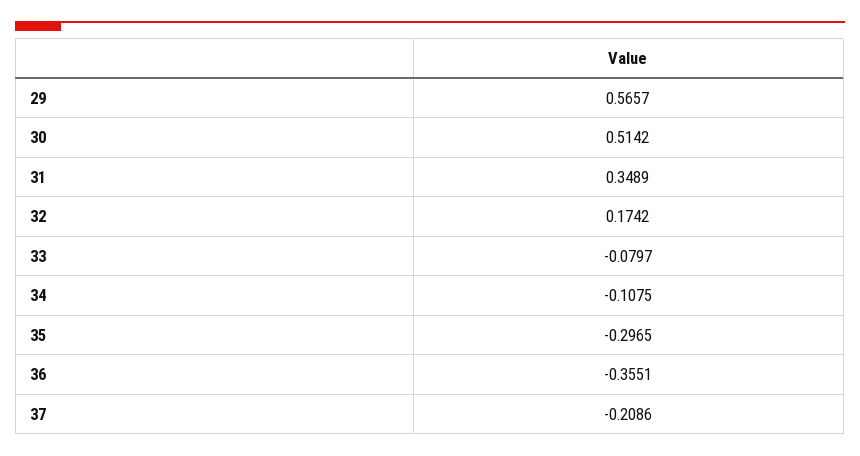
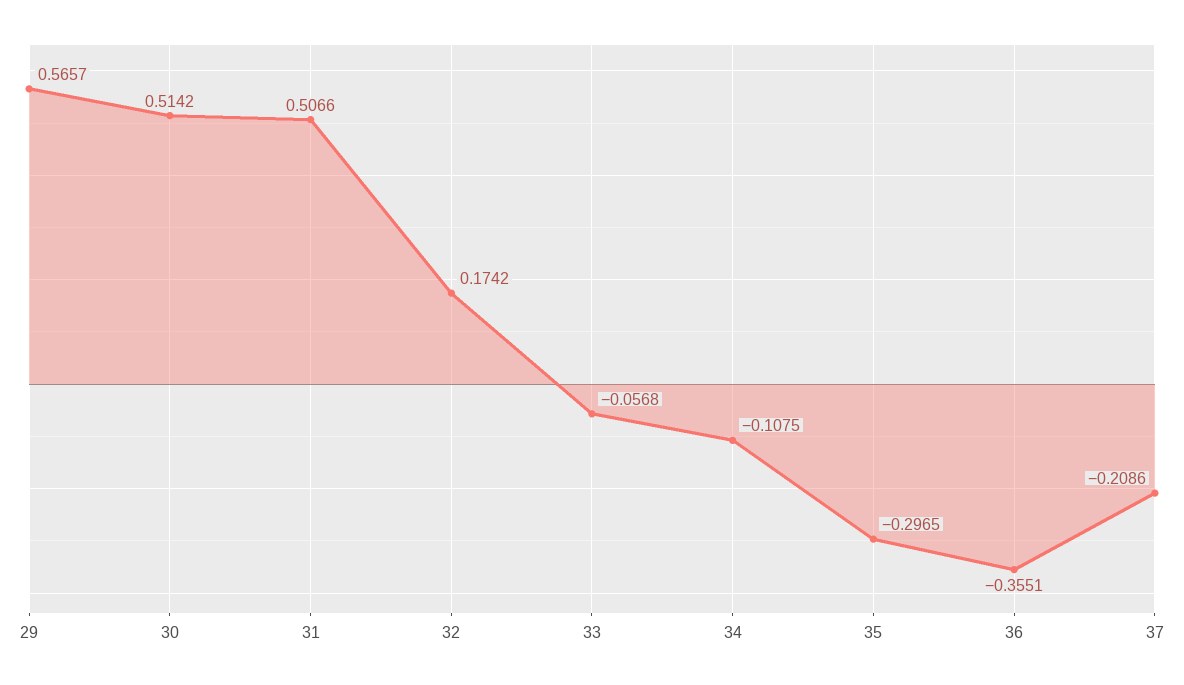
31: 0.3489 -> 0.5066
33: -0.0797 -> -0.0568

